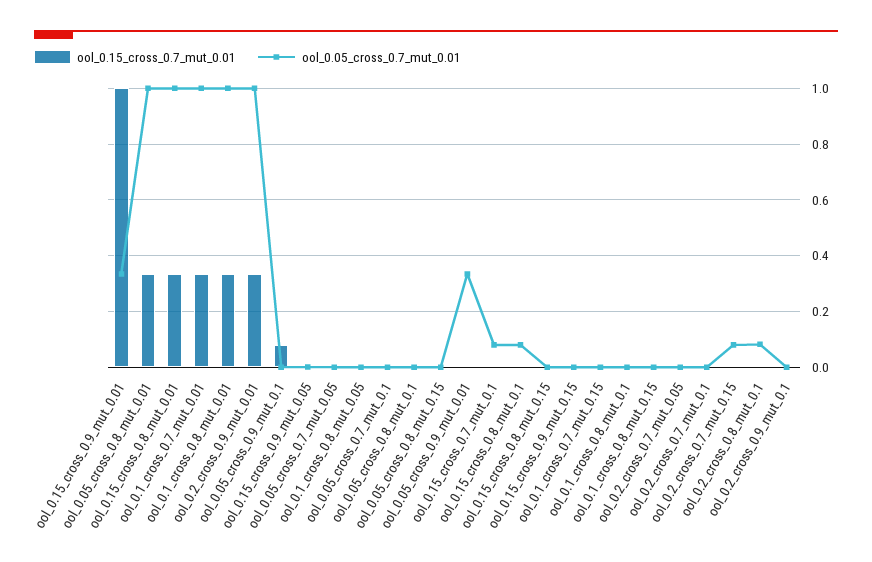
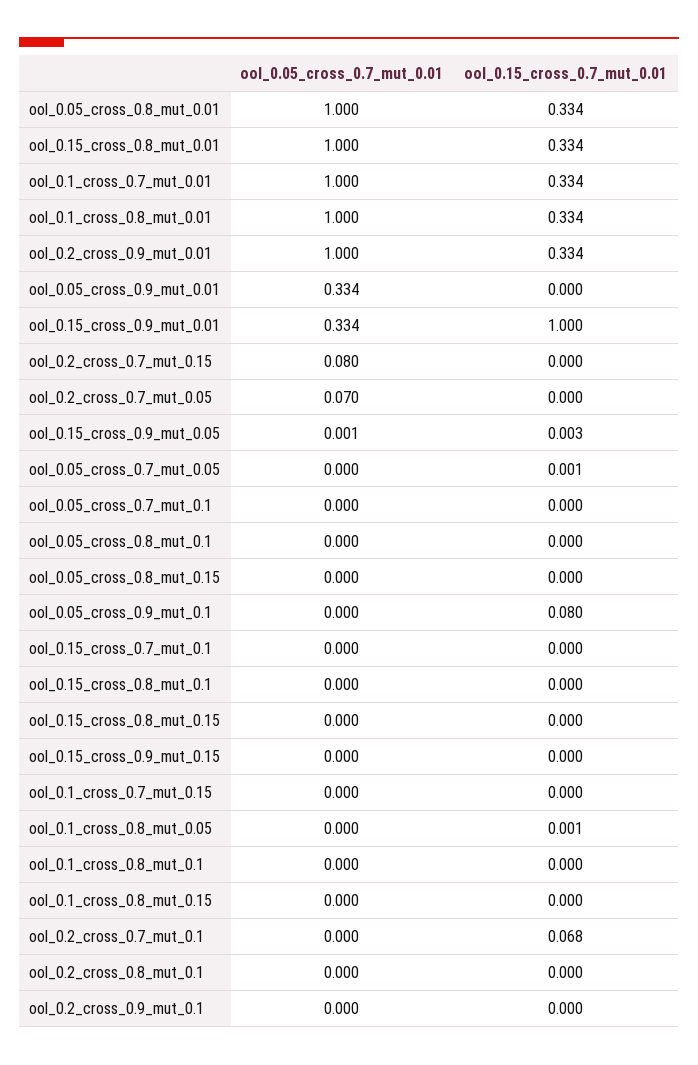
ool_0.05_cross_0.7_mut_0.01, ool_0.15_cross_0.7_mut_0.1: 0.075 -> 0
ool_0.05_cross_0.7_mut_0.01, ool_0.15_cross_0.8_mut_0.1: 0.075 -> 0
ool_0.05_cross_0.7_mut_0.01, ool_0.2_cross_0.7_mut_0.05: 0 -> 0.07
ool_0.15_cross_0.7_mut_0.01, ool_0.2_cross_0.7_mut_0.1: 0 -> 0.068
ool_0.05_cross_0.7_mut_0.01, ool_0.2_cross_0.8_mut_0.1: 0.075 -> 0

